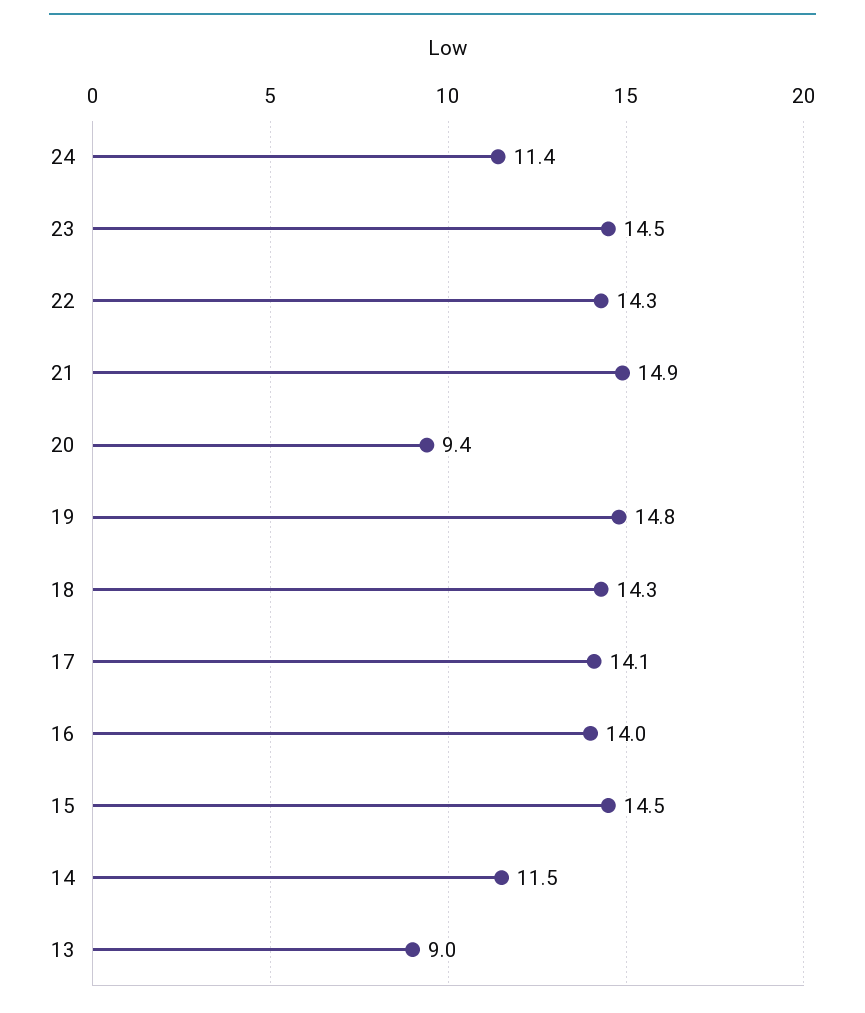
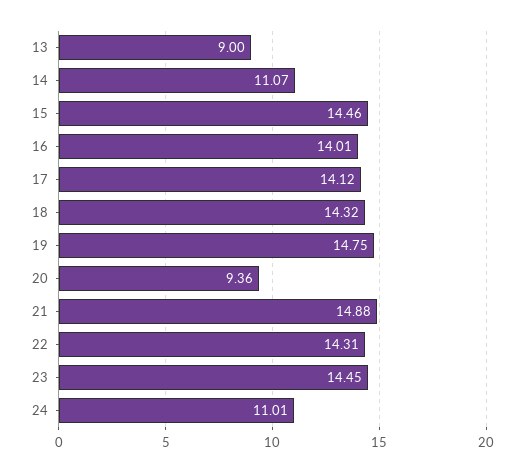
24: 11.4 -> 11.01
14: 11.5 -> 11.07

